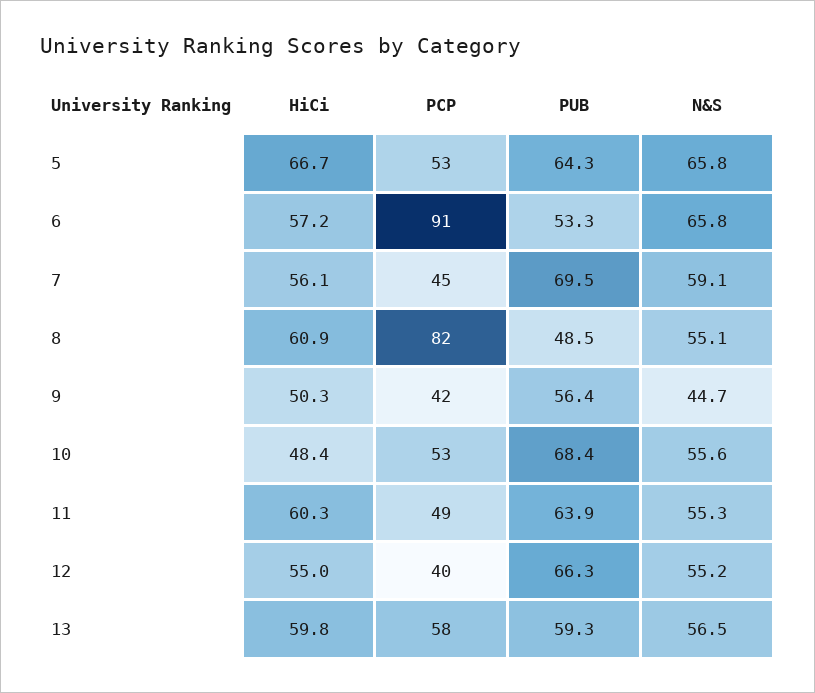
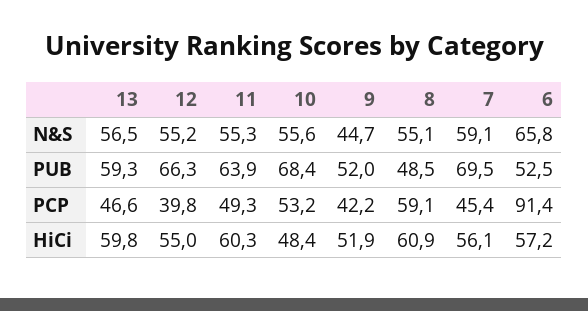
HiCi, 5: 66.7 -> none
PCP, 5: 53 -> none
PUB, 5: 64.3 -> none
N&S, 5: 65.8 -> none
PUB, 6: 53.3 -> 52.5
PCP, 8: 82 -> 59.1
HiCi, 9: 50.3 -> 51.9
PUB, 9: 56.4 -> 52
PCP, 13: 58 -> 46.6

